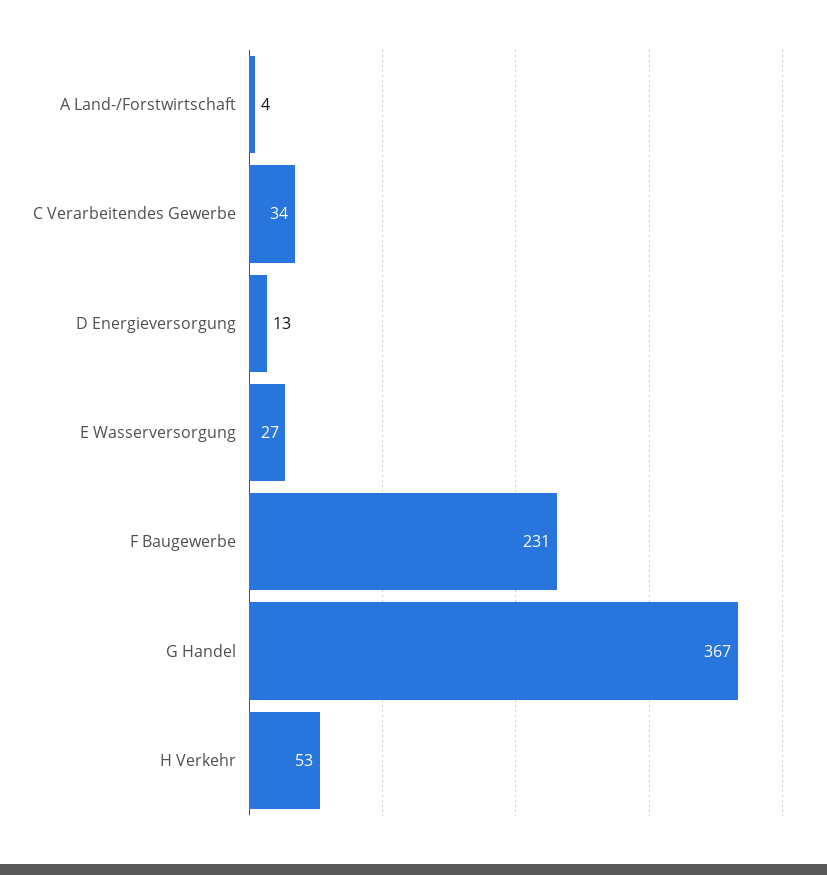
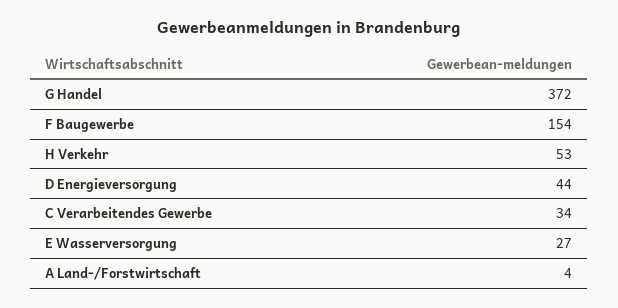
D Energieversorgung: 13 -> 44
F Baugewerbe: 231 -> 154
G Handel: 367 -> 372

